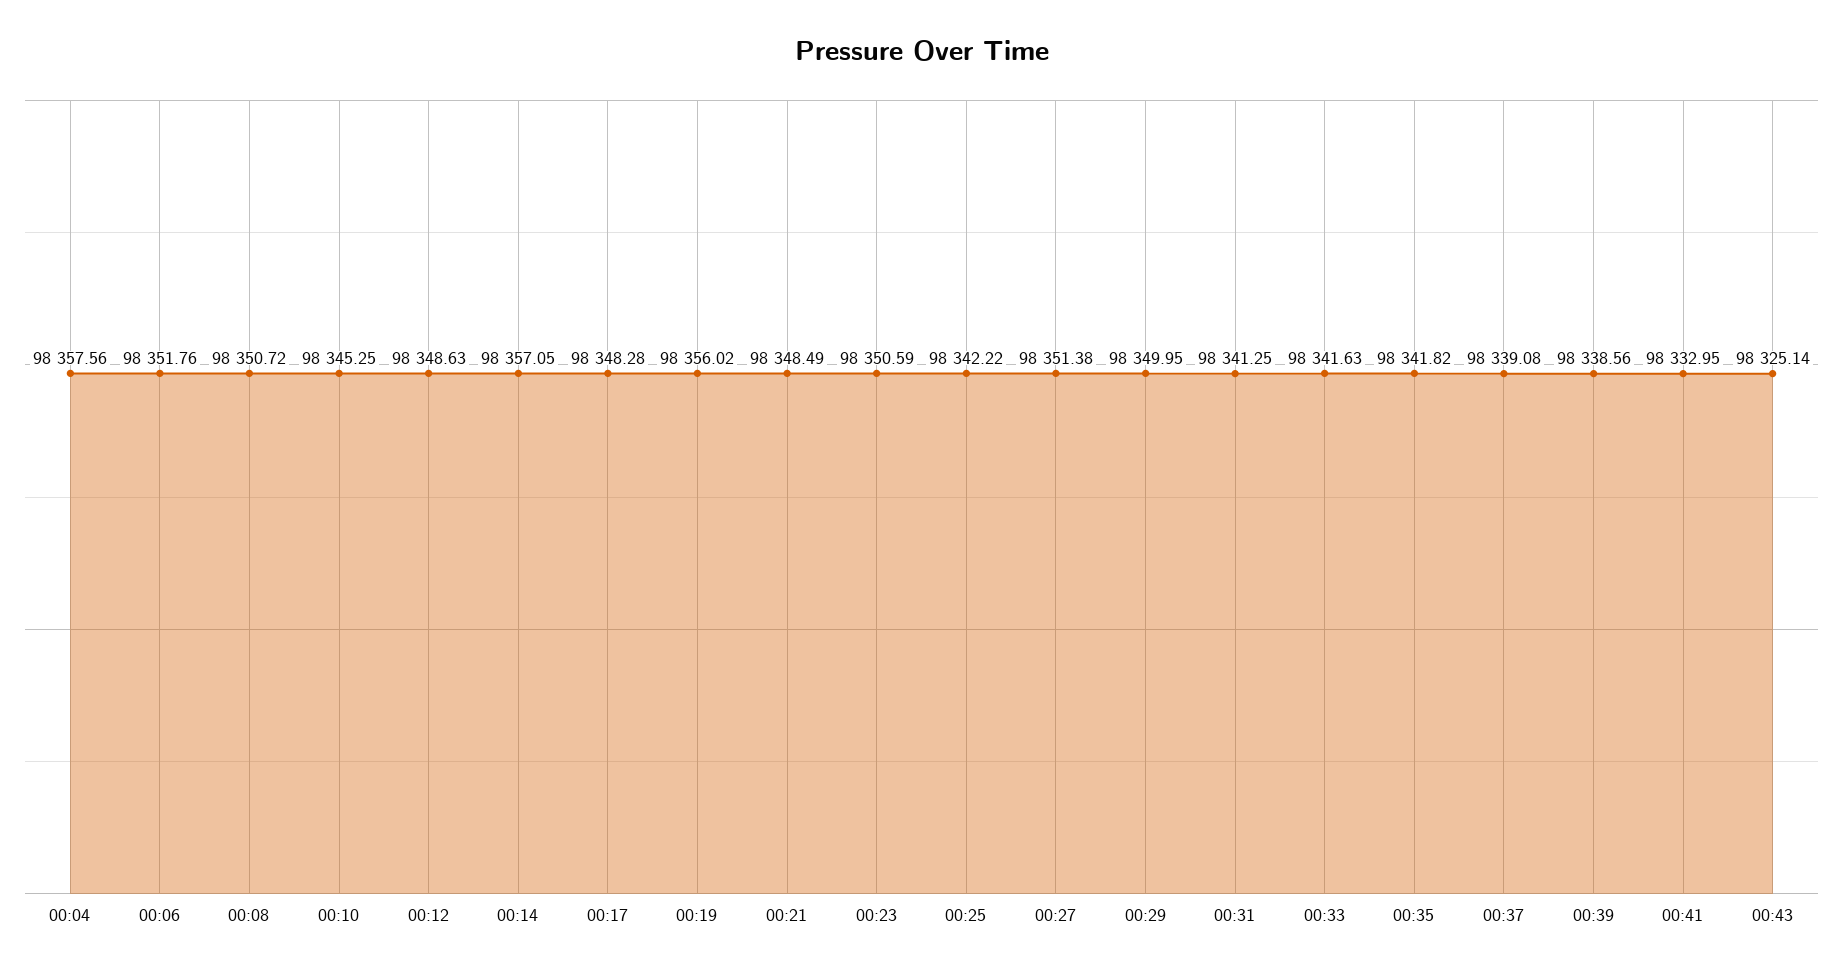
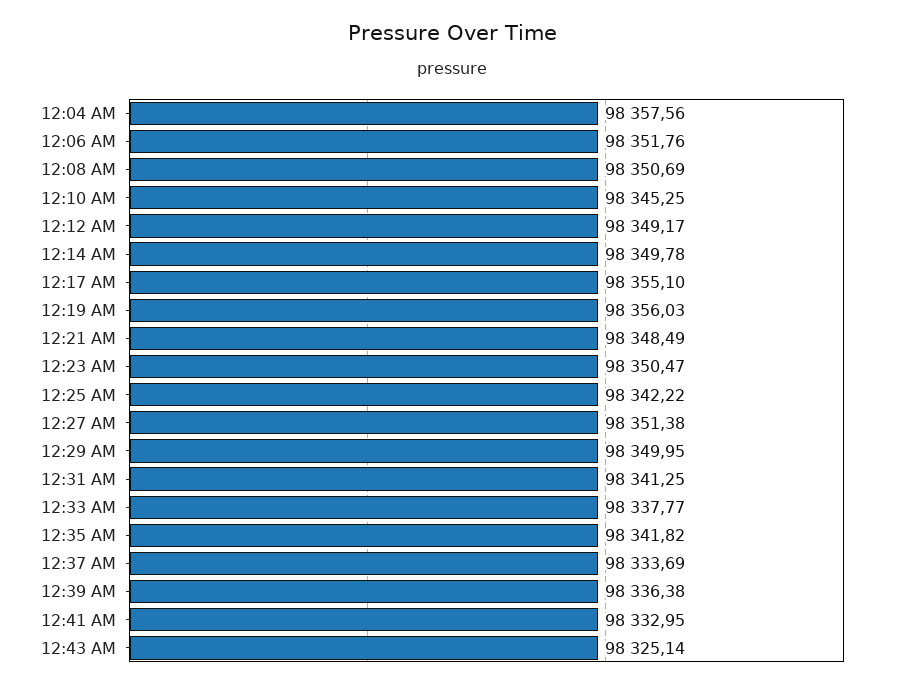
00:08: 98350.72 -> 98350.69
00:12: 98348.63 -> 98349.17
00:14: 98357.05 -> 98349.78
00:17: 98348.28 -> 98355.1
00:19: 98356.02 -> 98356.03
00:23: 98350.59 -> 98350.47
00:33: 98341.63 -> 98337.77
00:37: 98339.08 -> 98333.69
00:39: 98338.56 -> 98336.38

